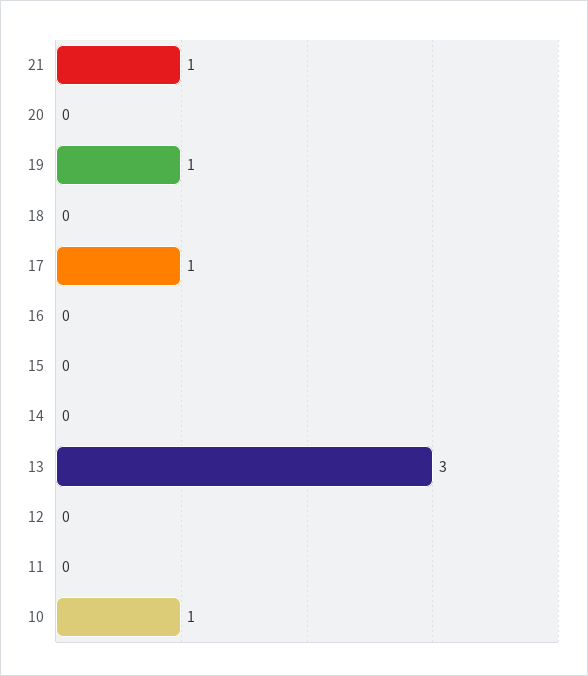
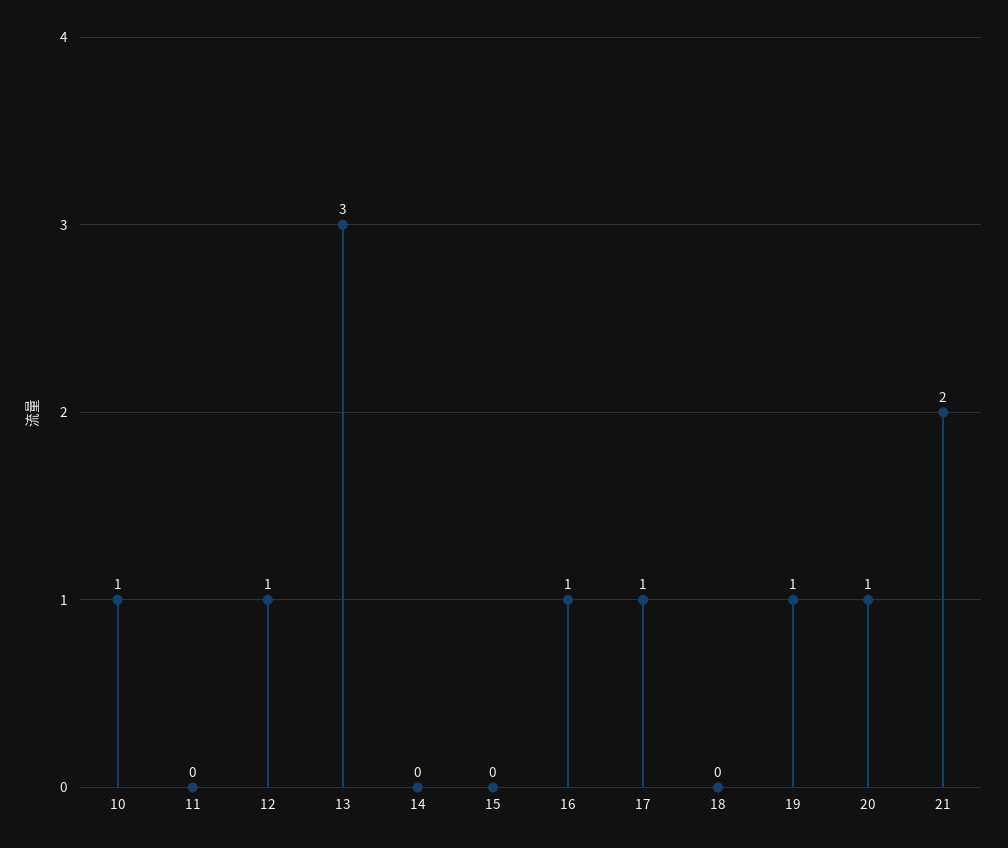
21: 1 -> 2
20: 0 -> 1
16: 0 -> 1
12: 0 -> 1

